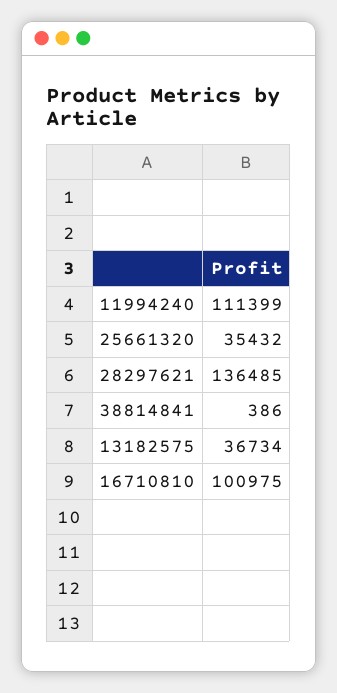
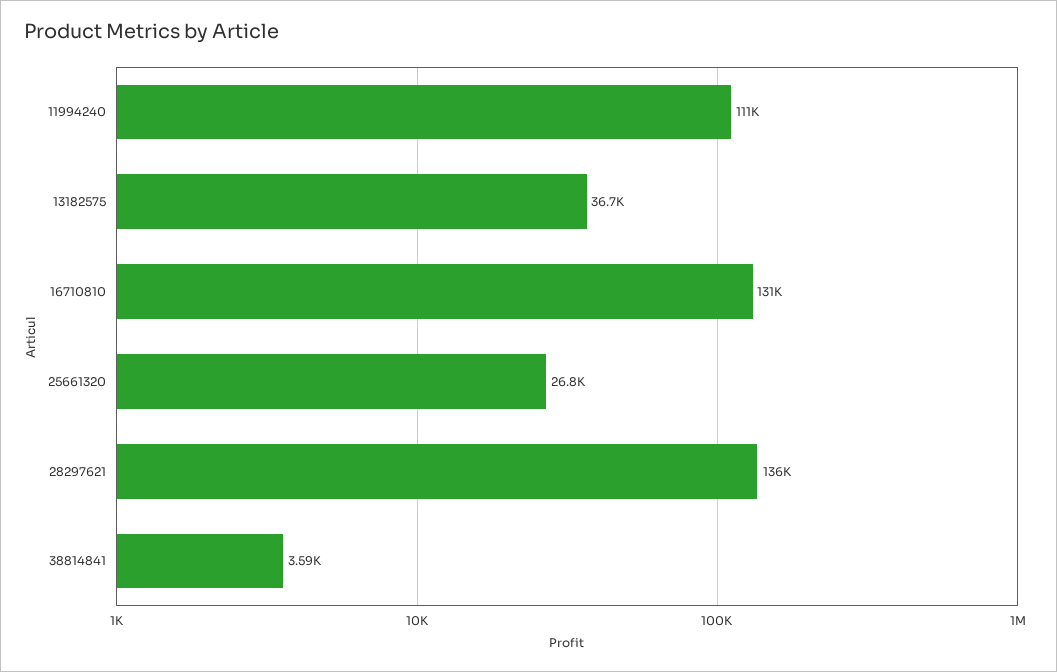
25661320: 35432 -> 26800
38814841: 386 -> 3590
16710810: 100975 -> 131000

